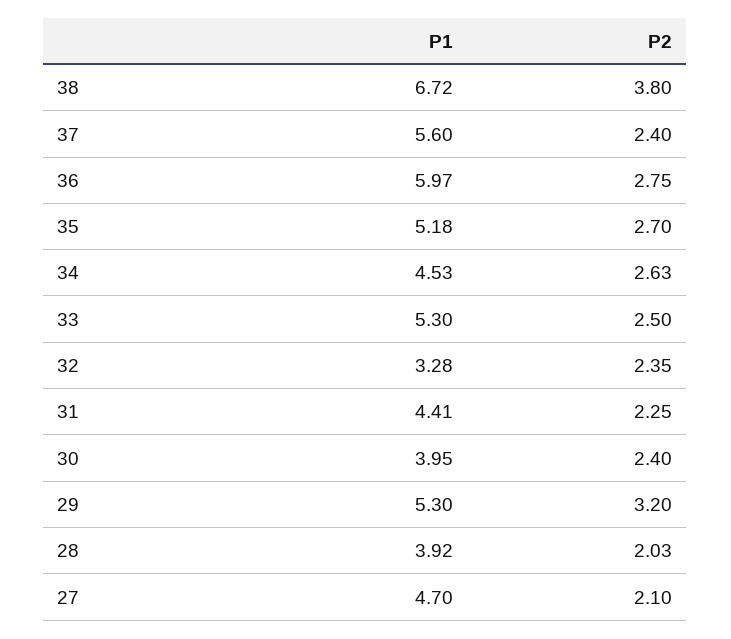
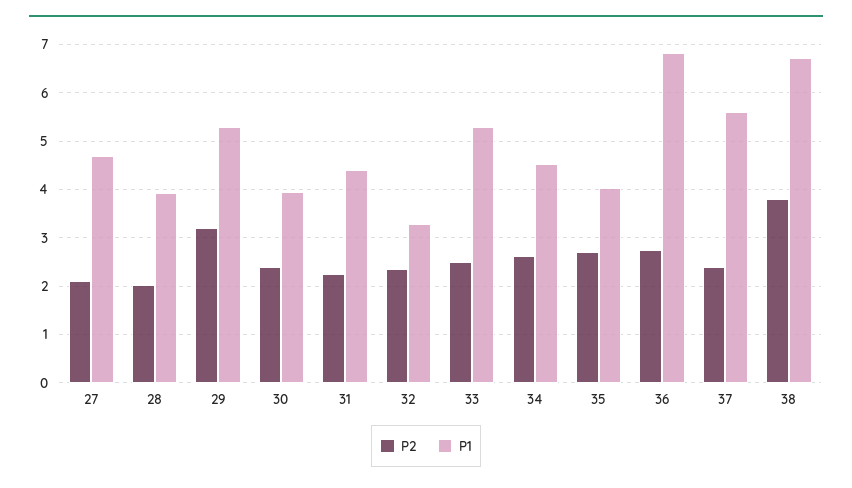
P1, 36: 5.97 -> 6.8
P1, 35: 5.18 -> 4

